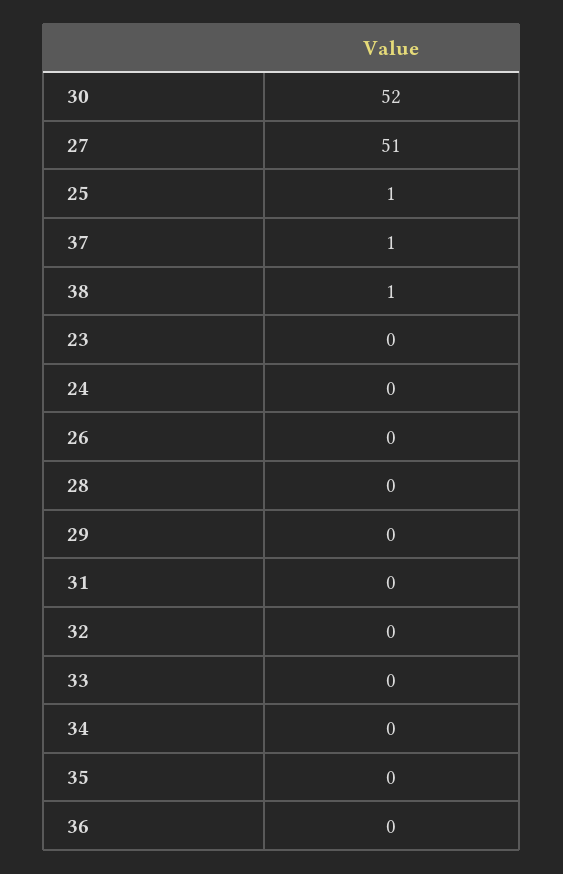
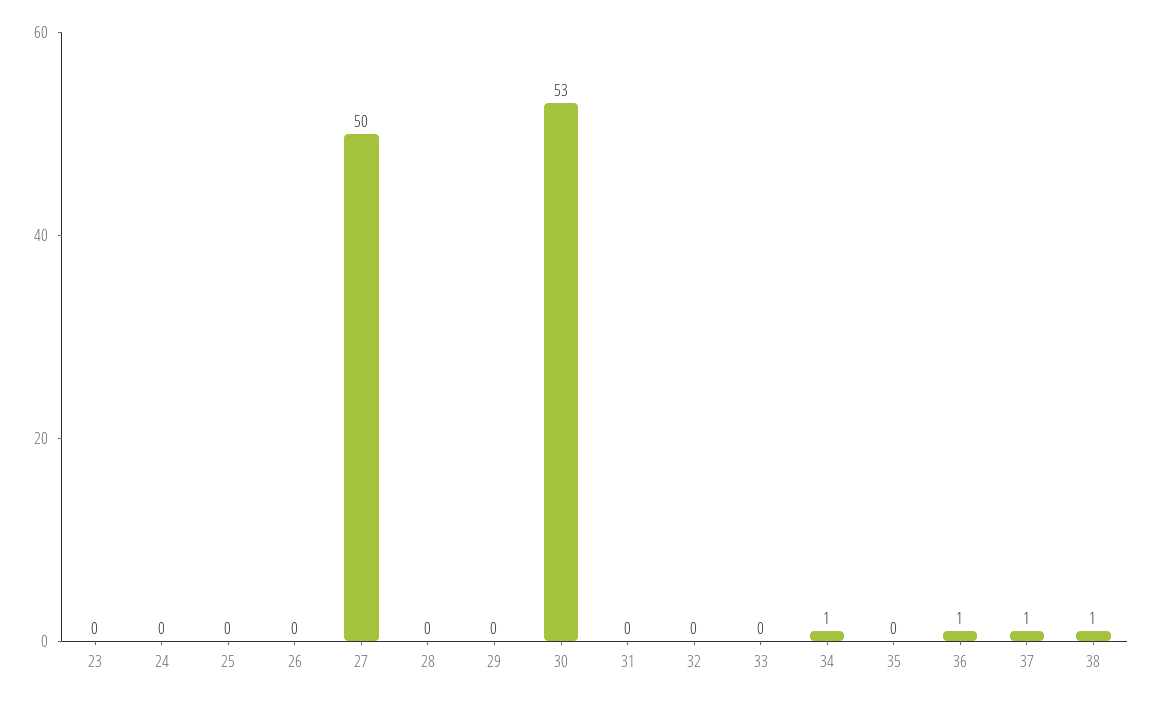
30: 52 -> 53
27: 51 -> 50
25: 1 -> 0
34: 0 -> 1
36: 0 -> 1

